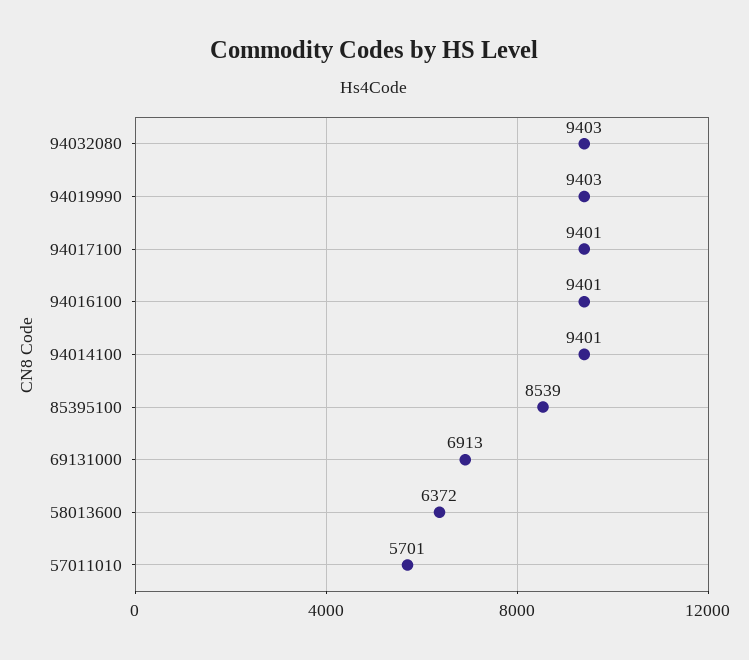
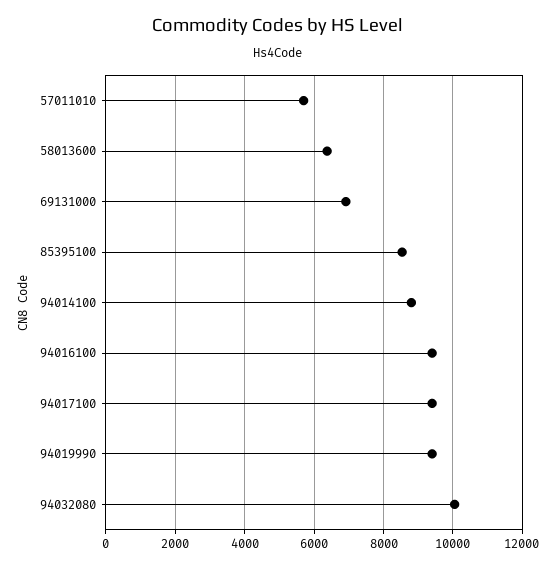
94032080: 9403 -> 10000
94014100: 9401 -> 8800

